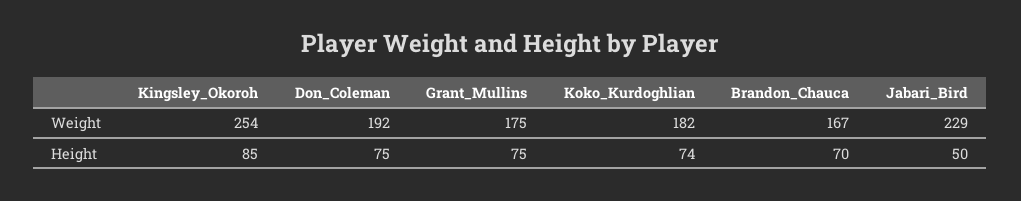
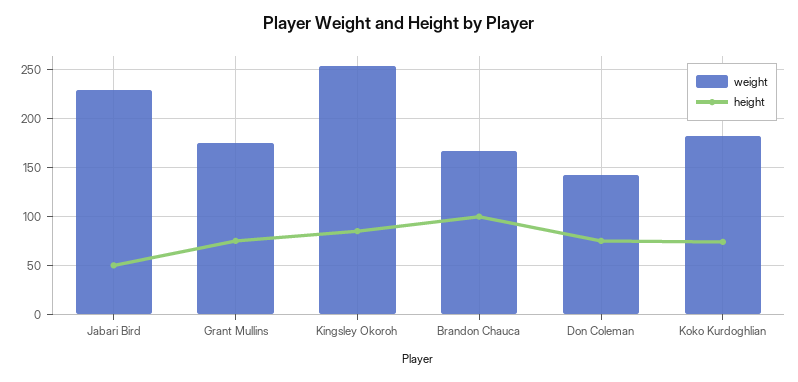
Weight, Don_Coleman: 192 -> 140
Height, Brandon_Chauca: 70 -> 100

